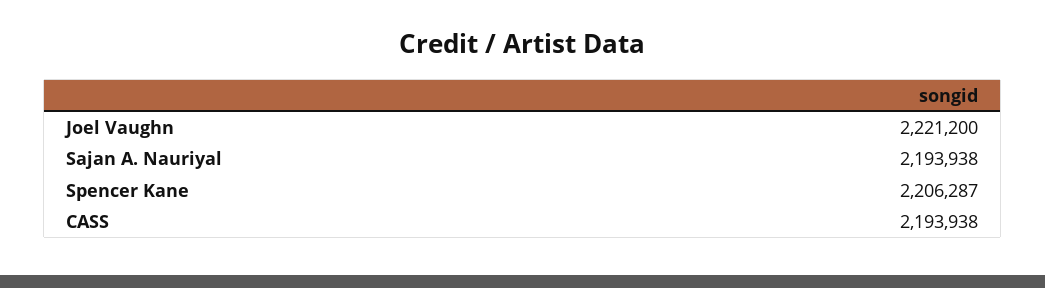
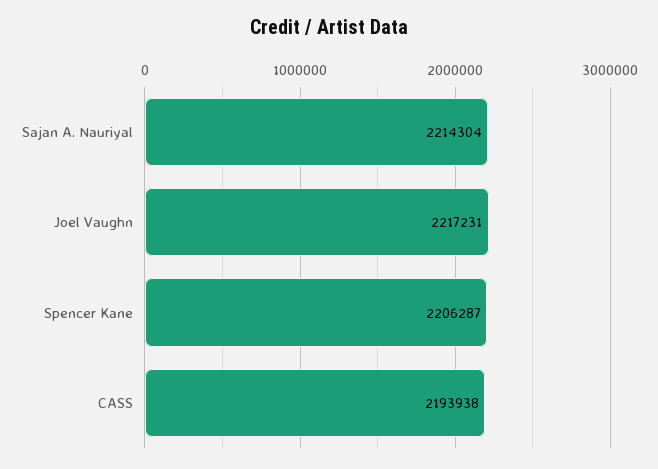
Joel Vaughn: 2221200 -> 2217231
Sajan A. Nauriyal: 2193938 -> 2214304

